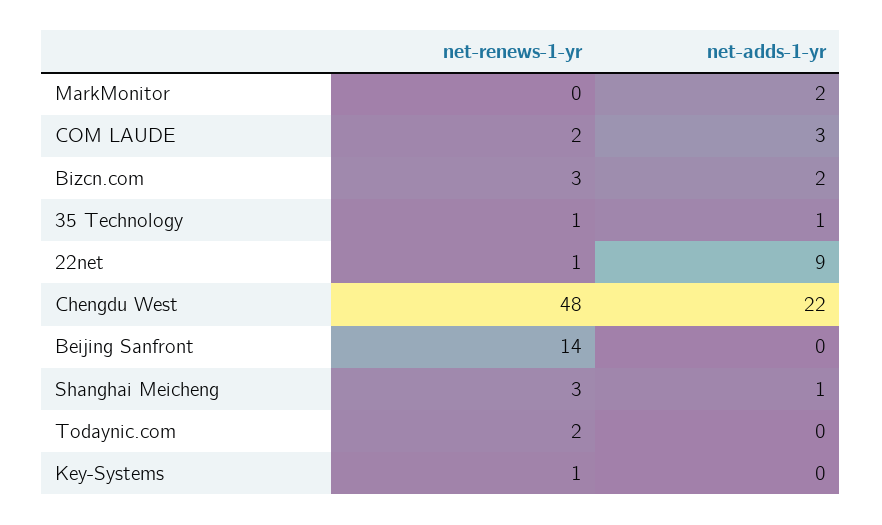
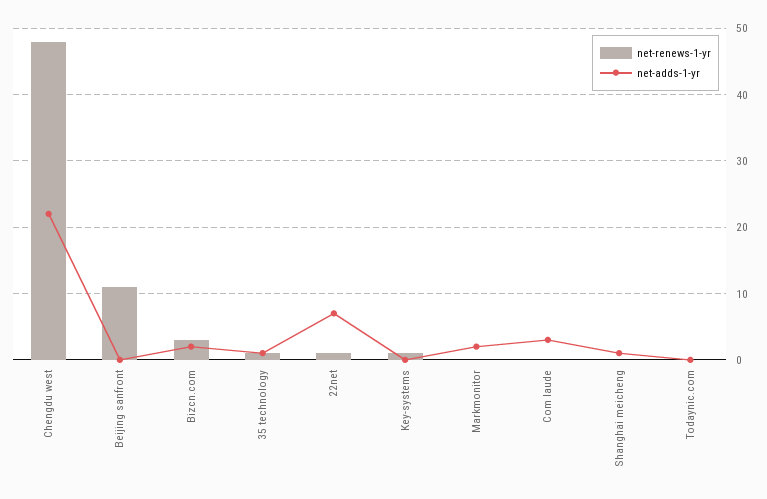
net-renews-1-yr, COM LAUDE: 2 -> 0
net-adds-1-yr, 22net: 9 -> 7
net-renews-1-yr, Beijing Sanfront: 14 -> 11
net-renews-1-yr, Shanghai Meicheng: 3 -> 0
net-renews-1-yr, Todaynic.com: 2 -> 0

